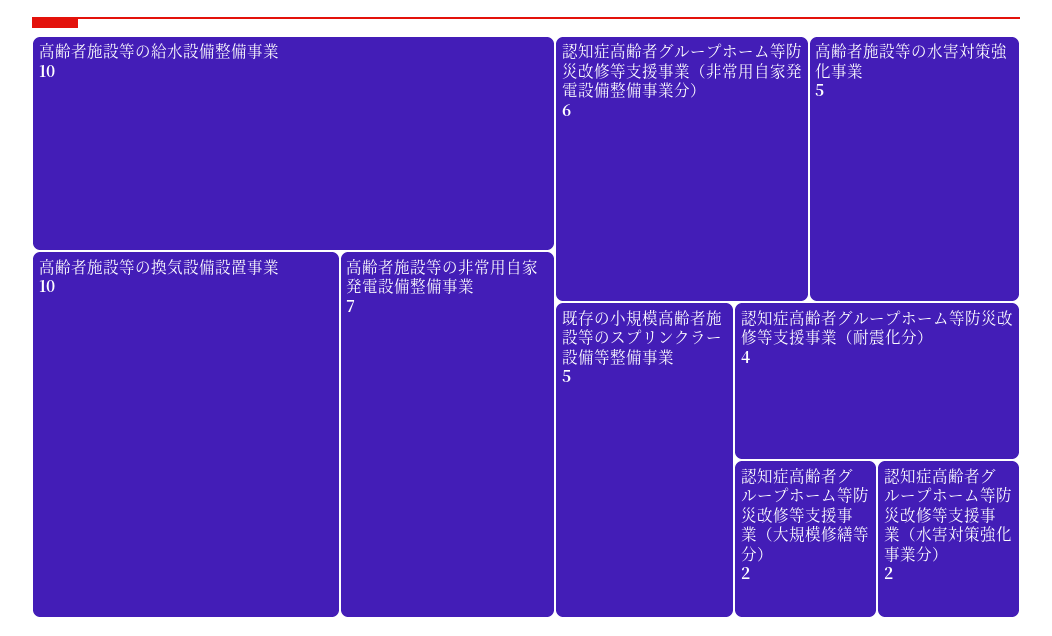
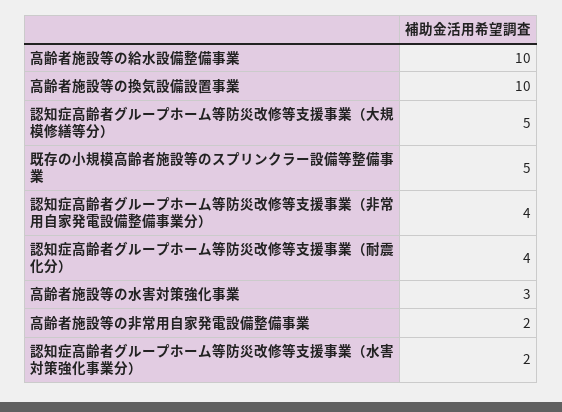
高齢者施設等の非常用自家発電設備整備事業: 7 -> 2
認知症高齢者グループホーム等防災改修等支援事業（非常用自家発電設備整備事業分）: 6 -> 4
高齢者施設等の水害対策強化事業: 5 -> 3
認知症高齢者グループホーム等防災改修等支援事業（大規模修繕等分）: 2 -> 5

